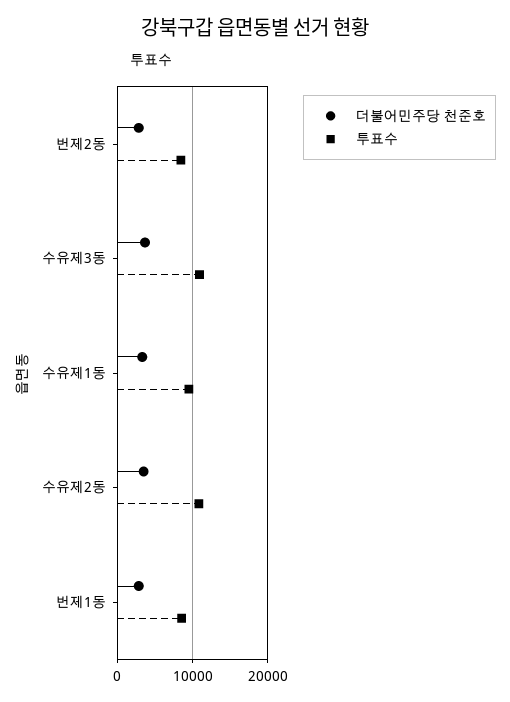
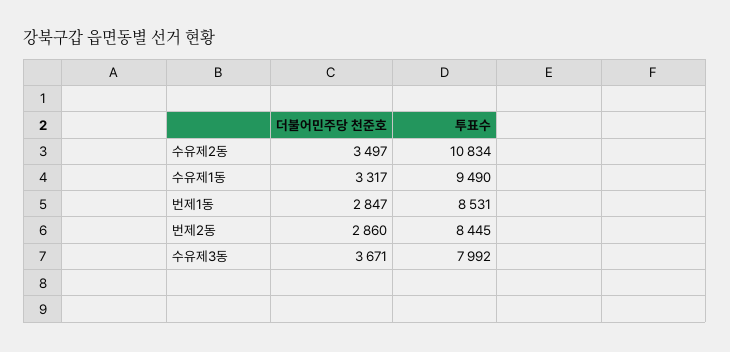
투표수, 수유제3동: 11000 -> 7992

